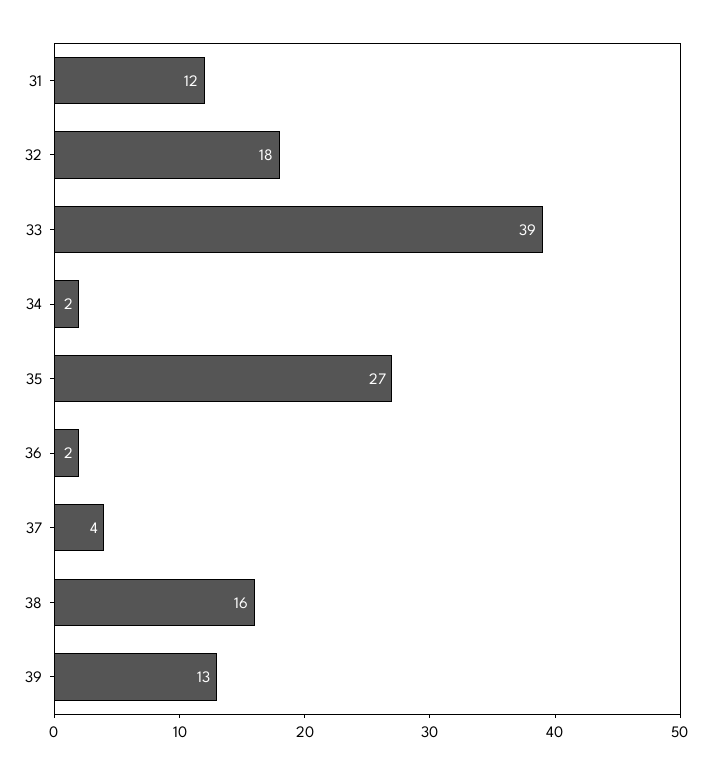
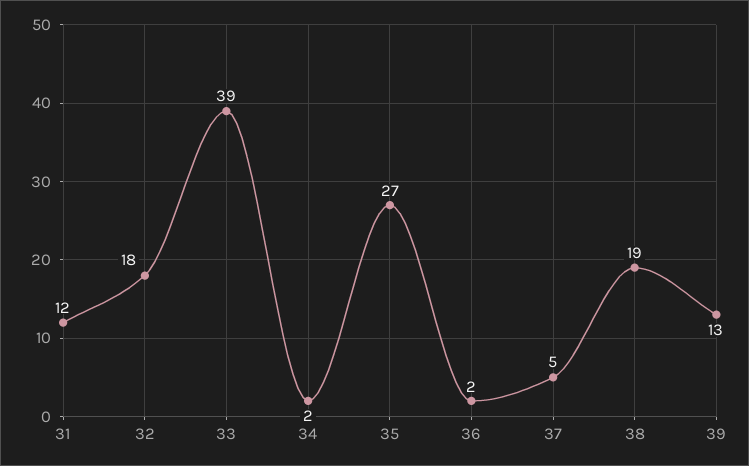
37: 4 -> 5
38: 16 -> 19

